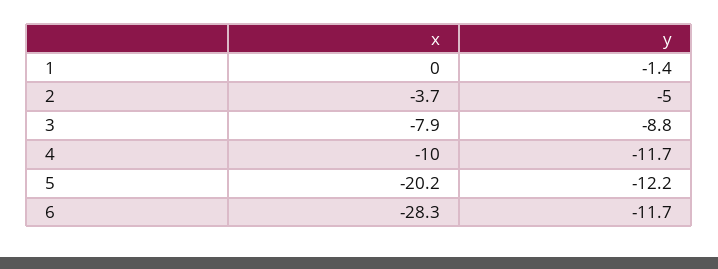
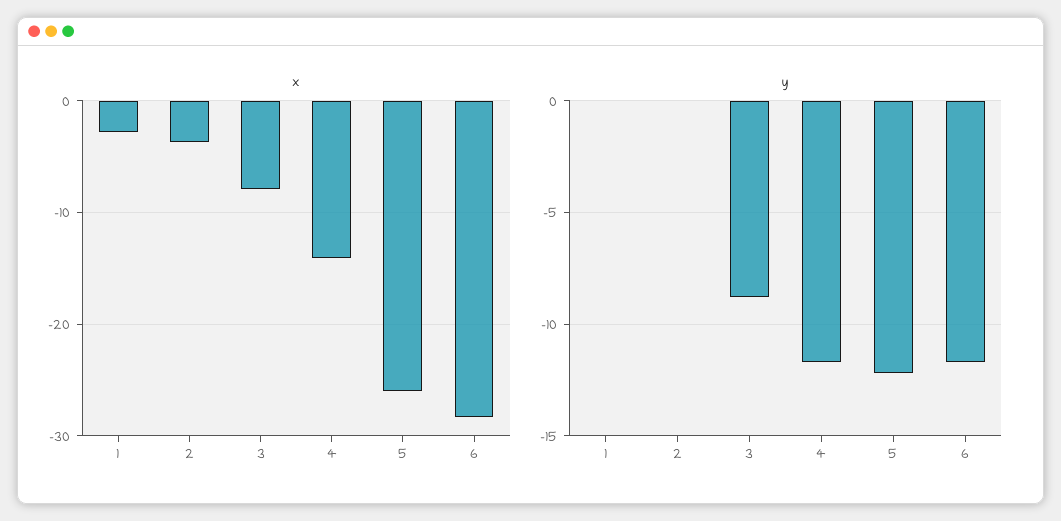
x, 1: 0 -> -3
y, 1: -1.4 -> 0
y, 2: -5 -> 0
x, 4: -10 -> -14
x, 5: -20.2 -> -26

